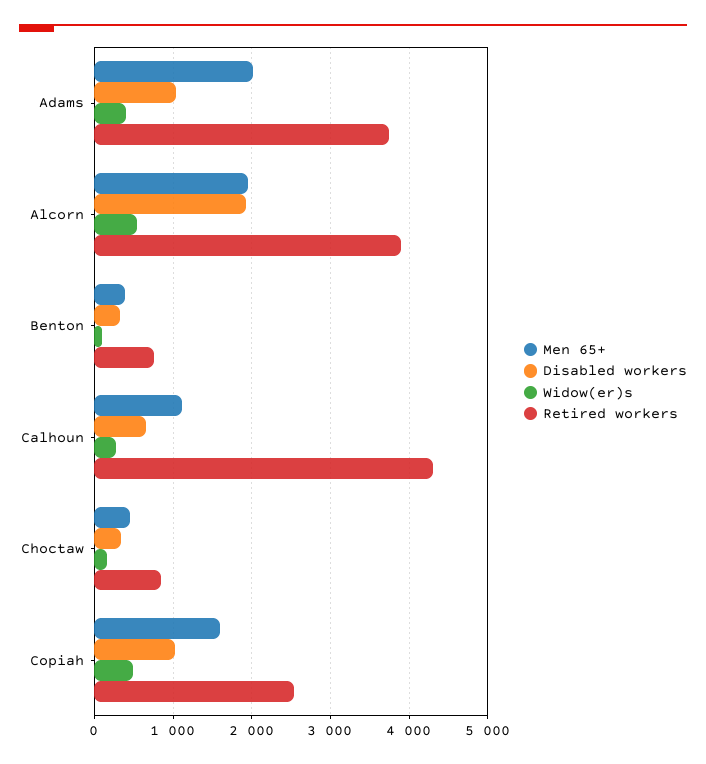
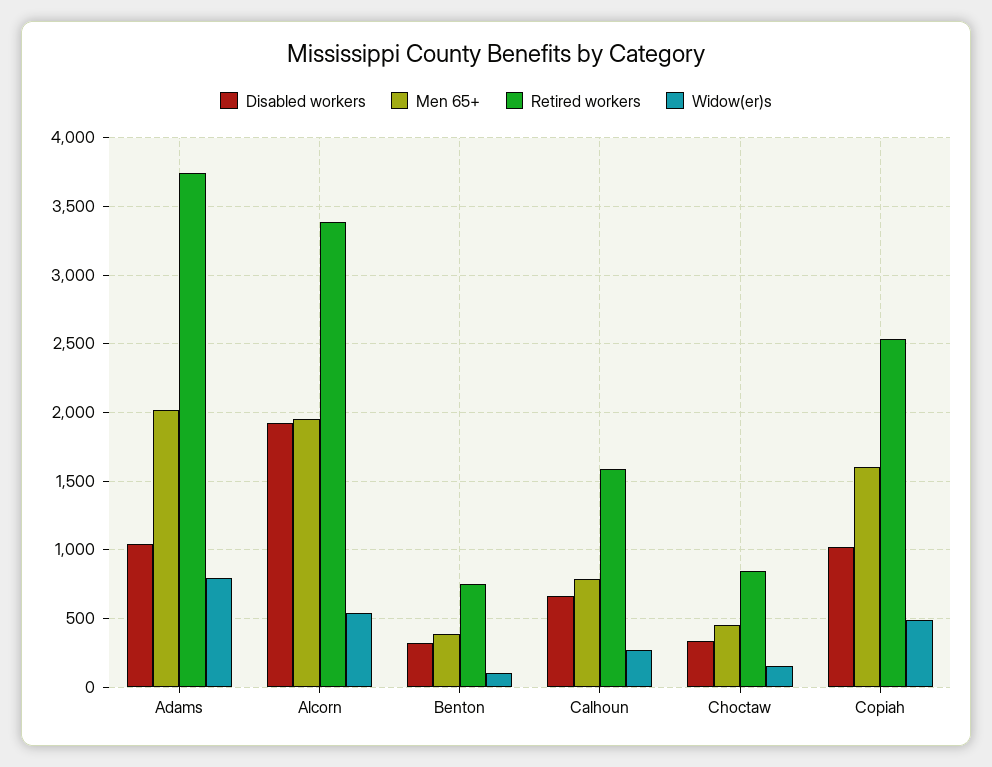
Widow(er)s, Adams: 400 -> 800
Retired workers, Alcorn: 3900 -> 3400
Men 65+, Calhoun: 1100 -> 800
Retired workers, Calhoun: 4300 -> 1600

